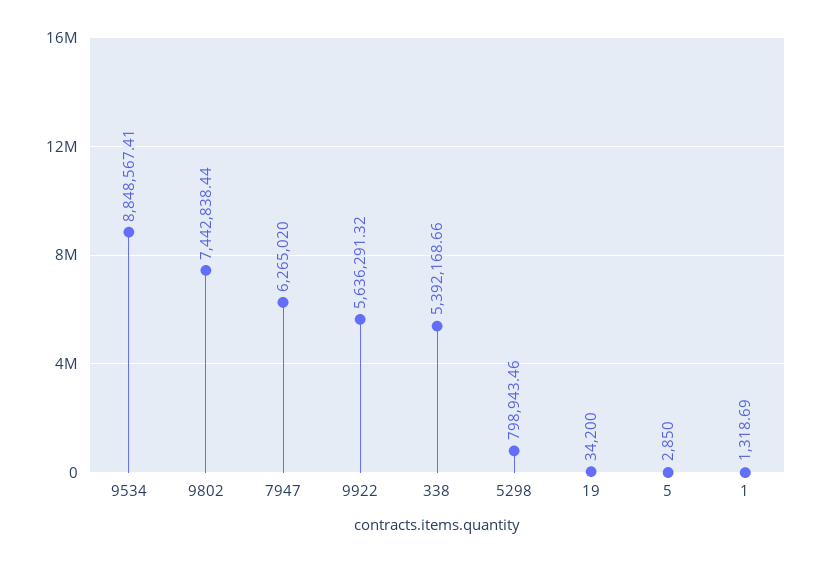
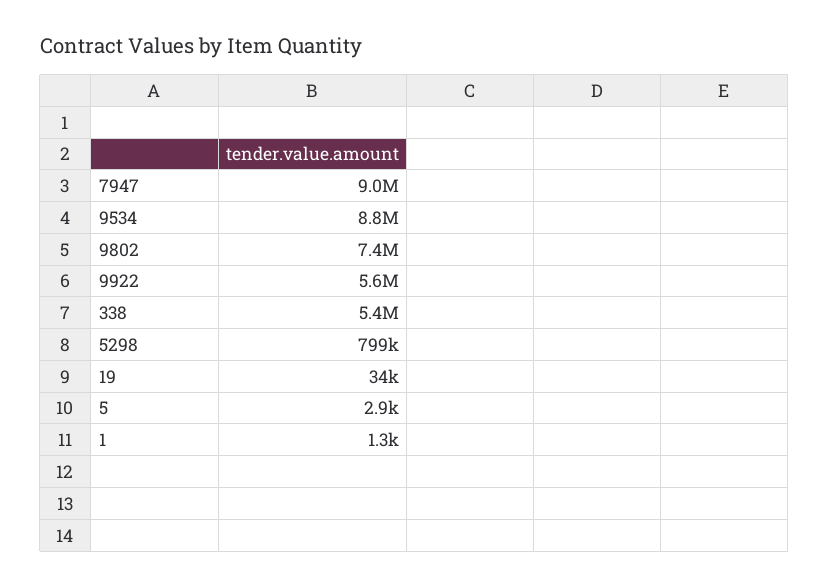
7947: 6265020 -> 9000000

